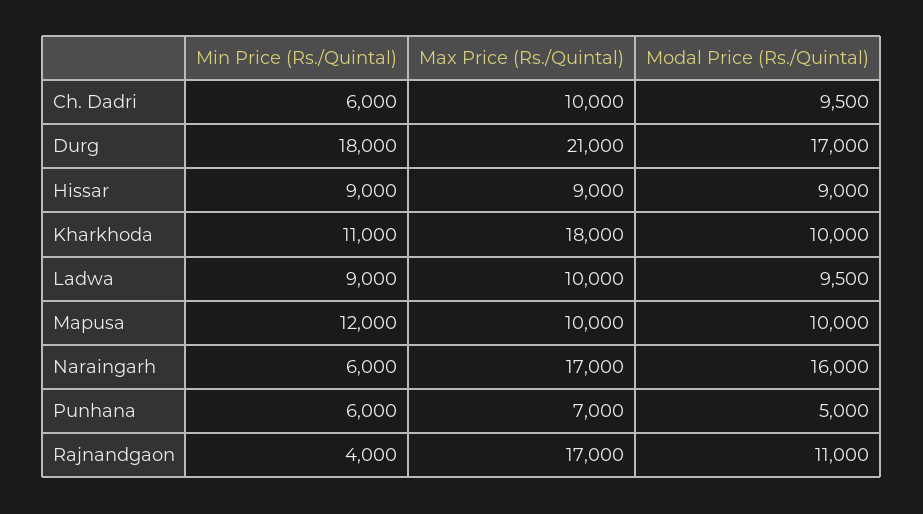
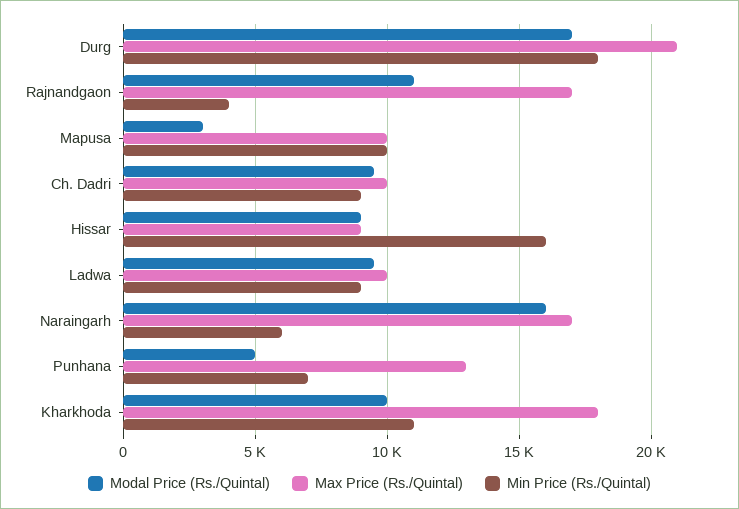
Min Price (Rs./Quintal), Ch. Dadri: 6000 -> 9000
Min Price (Rs./Quintal), Hissar: 9000 -> 16000
Min Price (Rs./Quintal), Mapusa: 12000 -> 10000
Modal Price (Rs./Quintal), Mapusa: 10000 -> 3000
Min Price (Rs./Quintal), Punhana: 6000 -> 7000
Max Price (Rs./Quintal), Punhana: 7000 -> 13000

